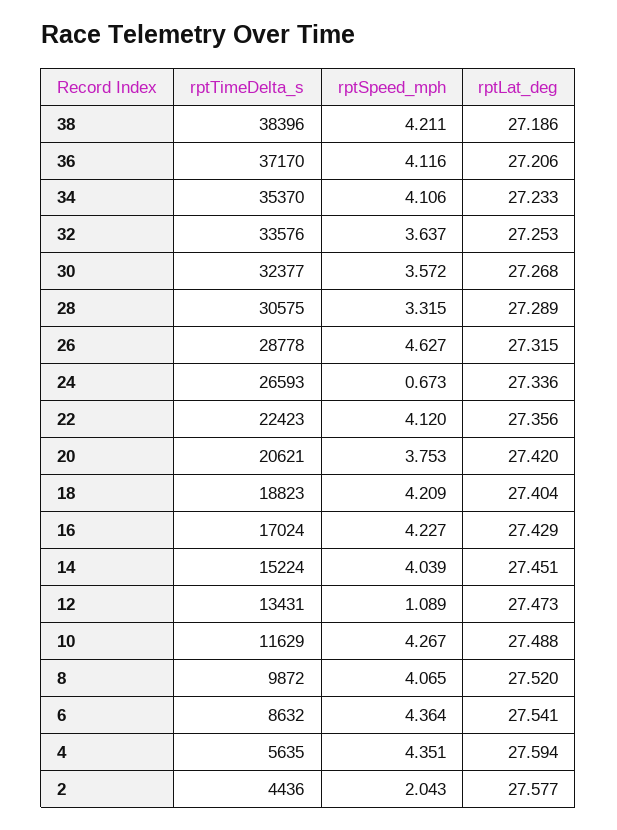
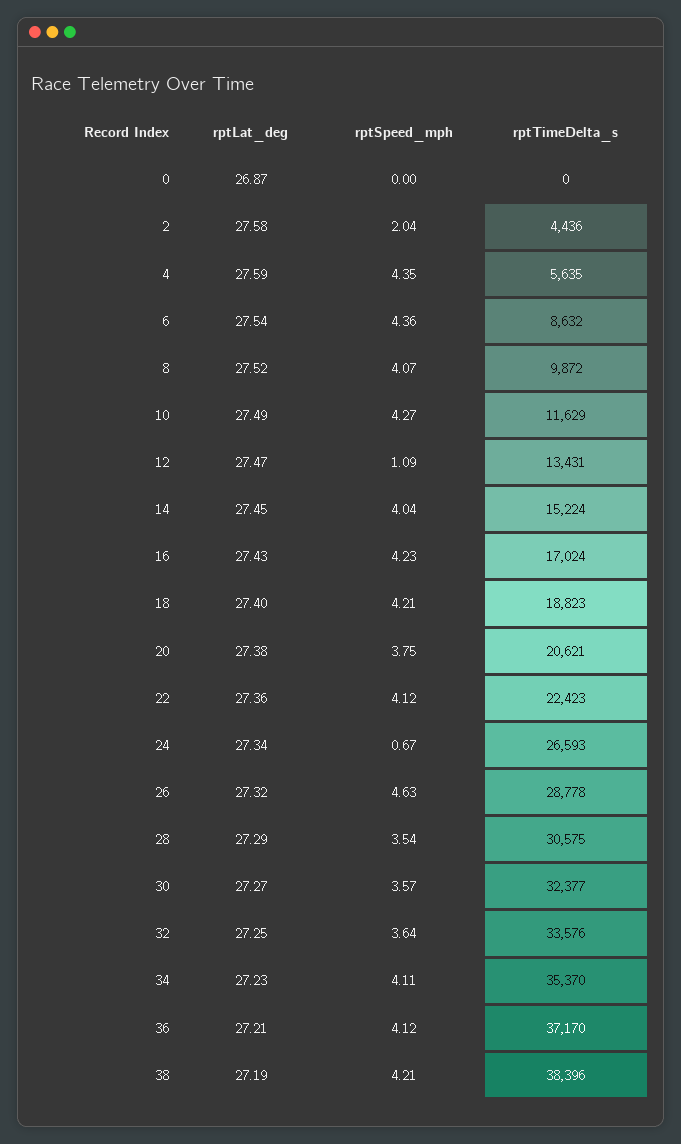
rptSpeed_mph, 28: 3.315 -> 3.54
rptLat_deg, 20: 27.42 -> 27.38
rptLat_deg, 0: none -> 26.87
rptSpeed_mph, 0: none -> 0
rptTimeDelta_s, 0: none -> 0

